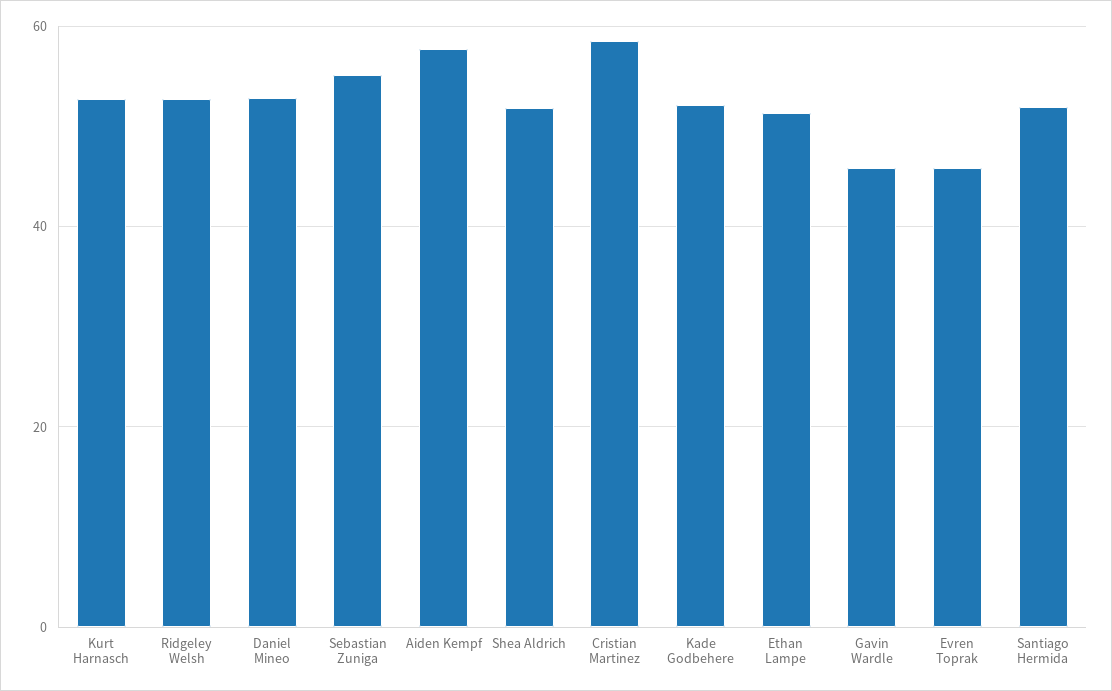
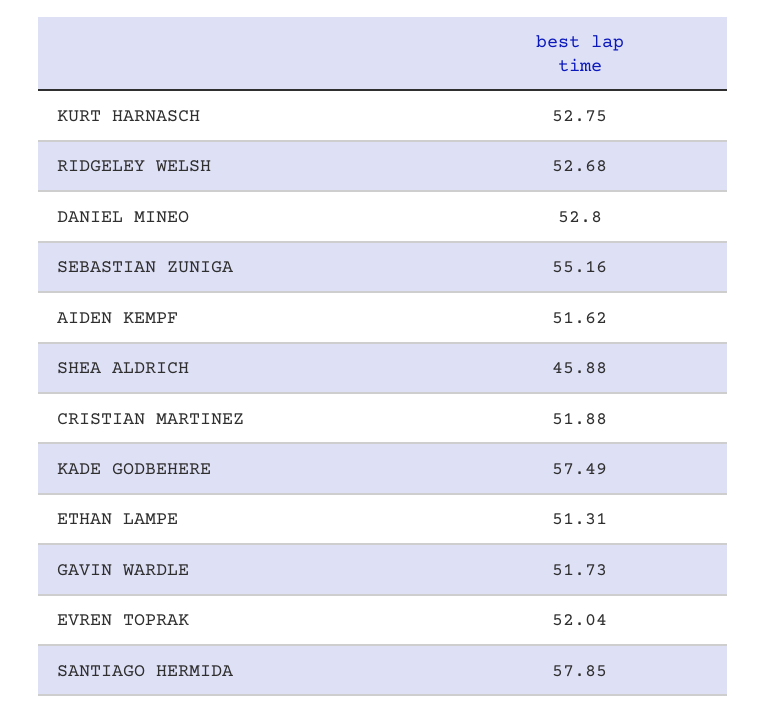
Aiden Kempf: 58 -> 51.62
Shea Aldrich: 52 -> 45.88
Cristian Martinez: 58 -> 51.88
Kade Godbehere: 52 -> 57.49
Gavin Wardle: 46 -> 51.73
Evren Toprak: 46 -> 52.04
Santiago Hermida: 52 -> 57.85

